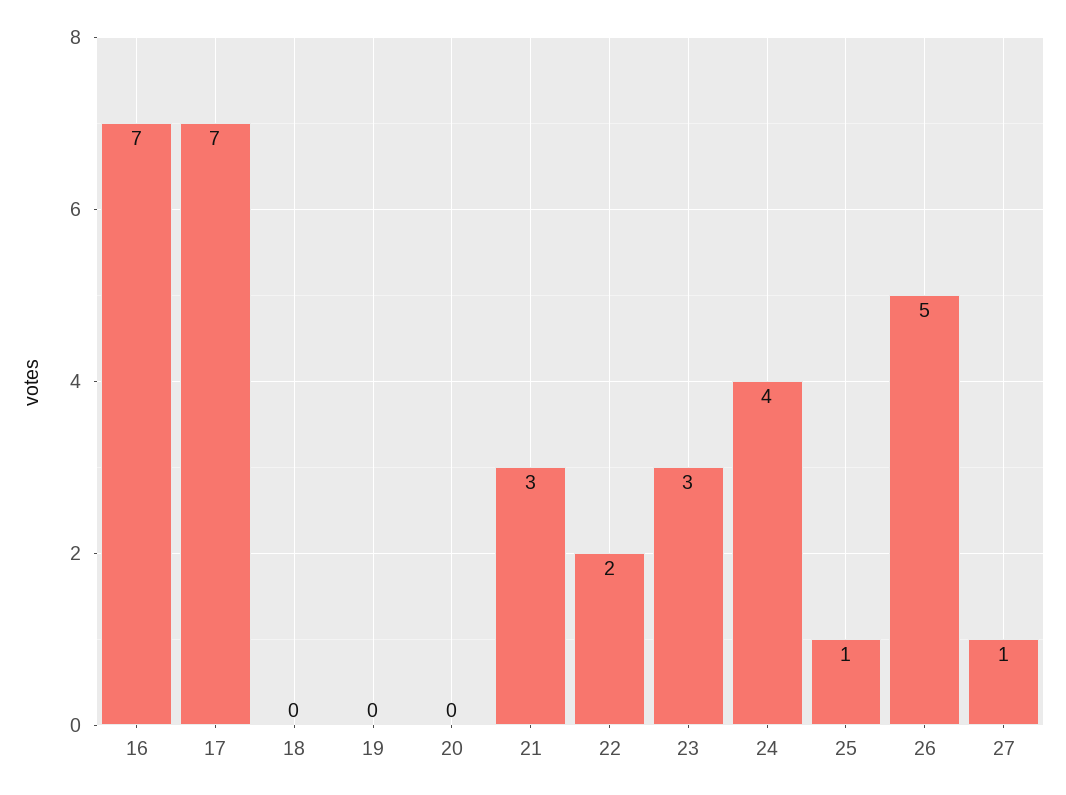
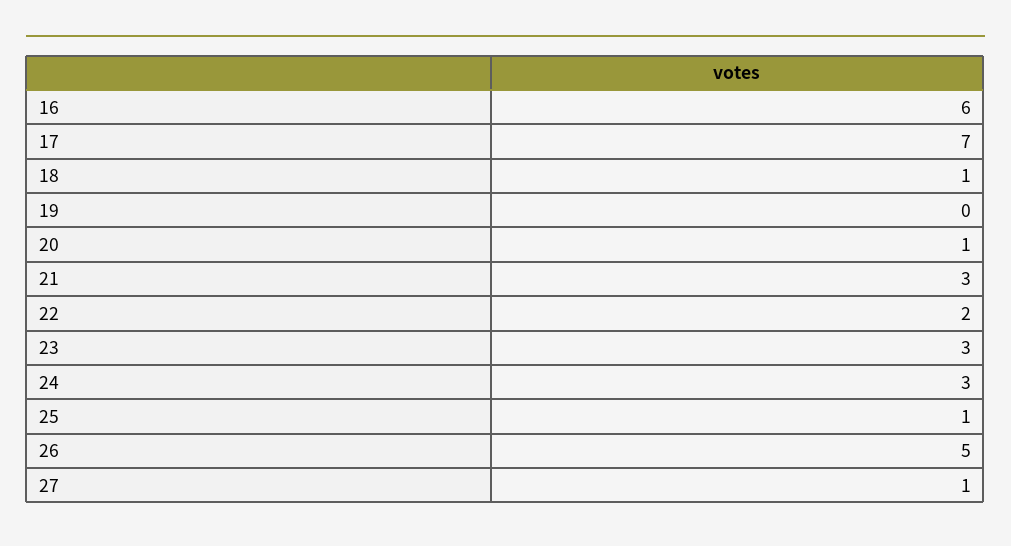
16: 7 -> 6
18: 0 -> 1
20: 0 -> 1
24: 4 -> 3

